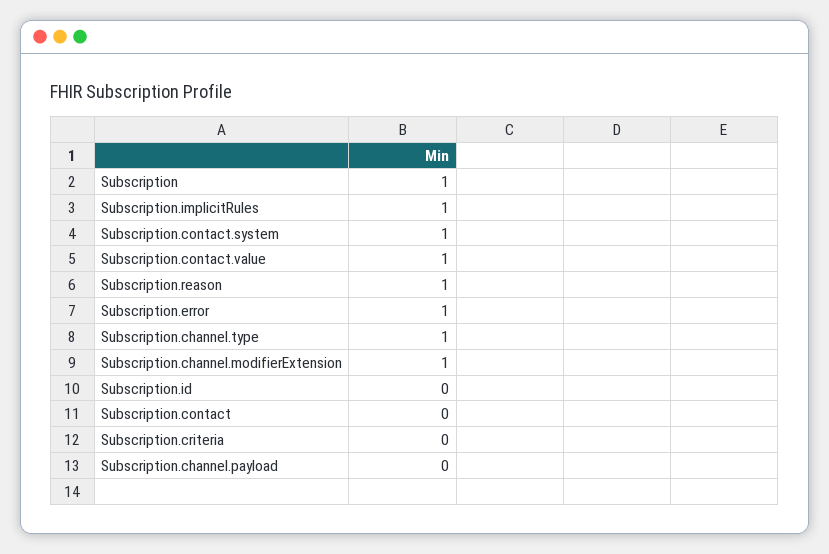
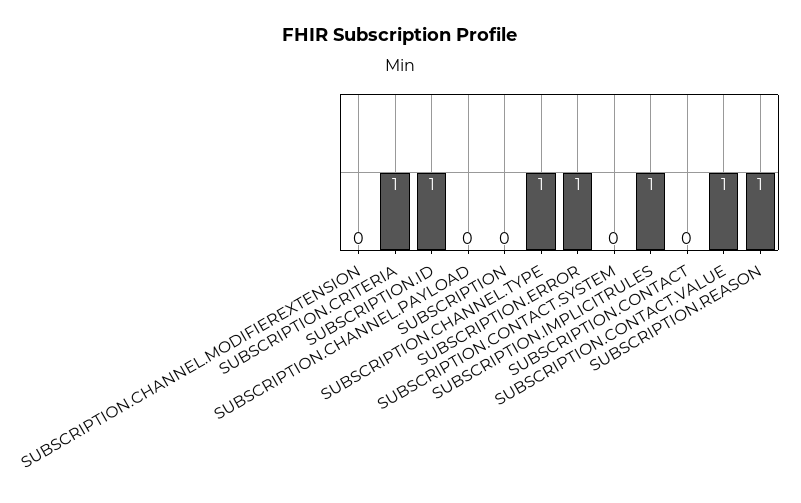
Subscription: 1 -> 0
Subscription.contact.system: 1 -> 0
Subscription.channel.modifierExtension: 1 -> 0
Subscription.id: 0 -> 1
Subscription.criteria: 0 -> 1

